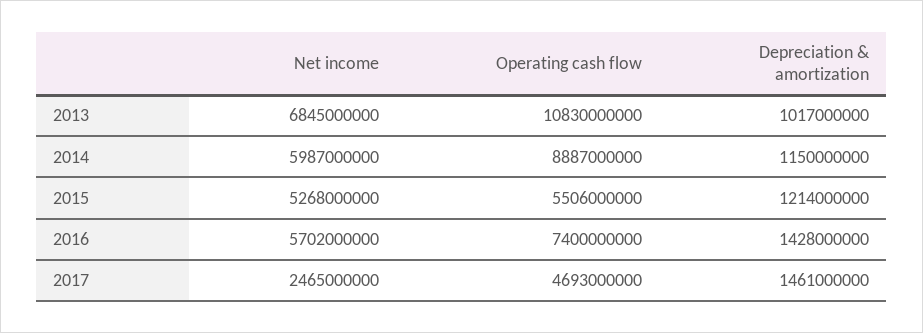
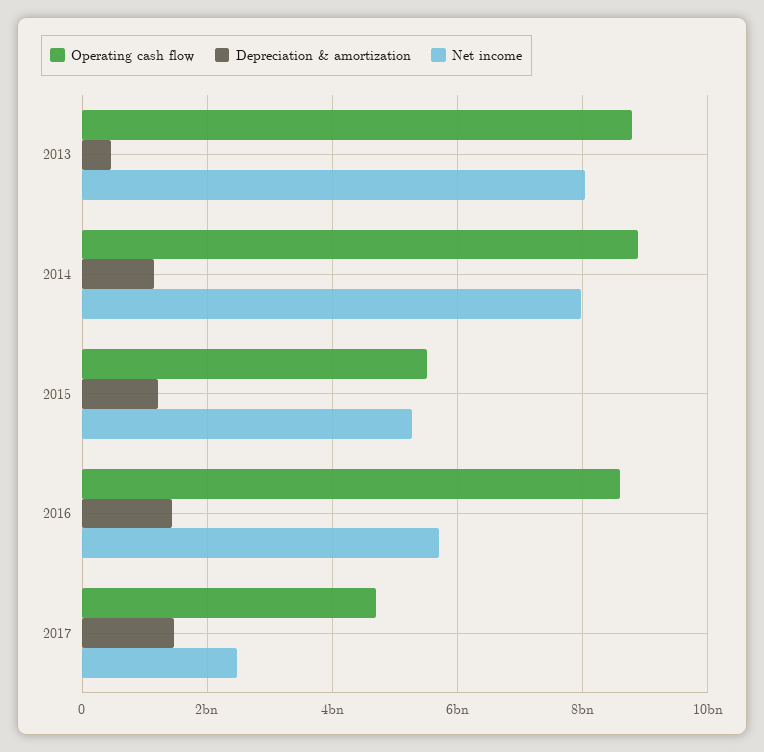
Net income, 2013: 6845000000 -> 8000000000
Operating cash flow, 2013: 10830000000 -> 8800000000
Depreciation & amortization, 2013: 1017000000 -> 400000000
Net income, 2014: 5987000000 -> 8000000000
Operating cash flow, 2016: 7400000000 -> 8600000000

